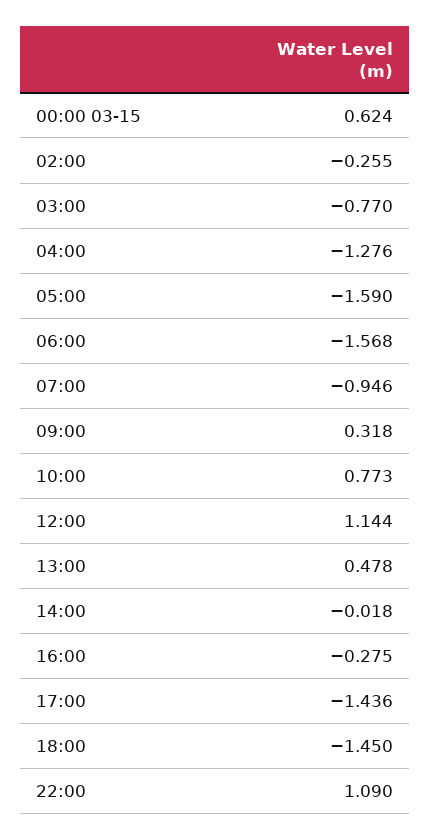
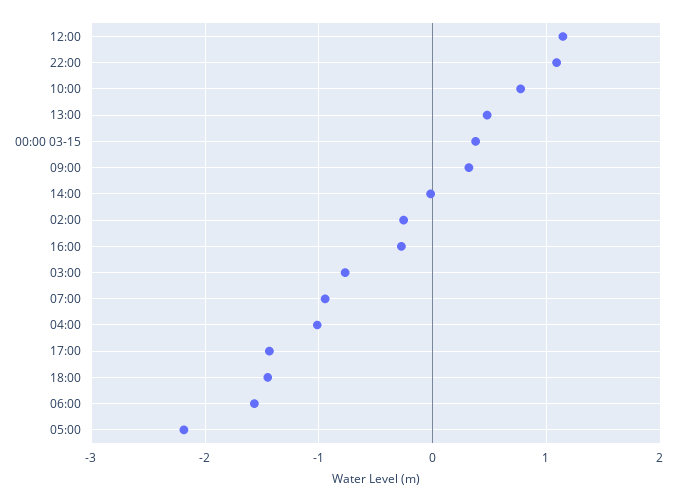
00:00 03-15: 0.624 -> 0.4
04:00: -1.276 -> -1
05:00: -1.59 -> -2.2

